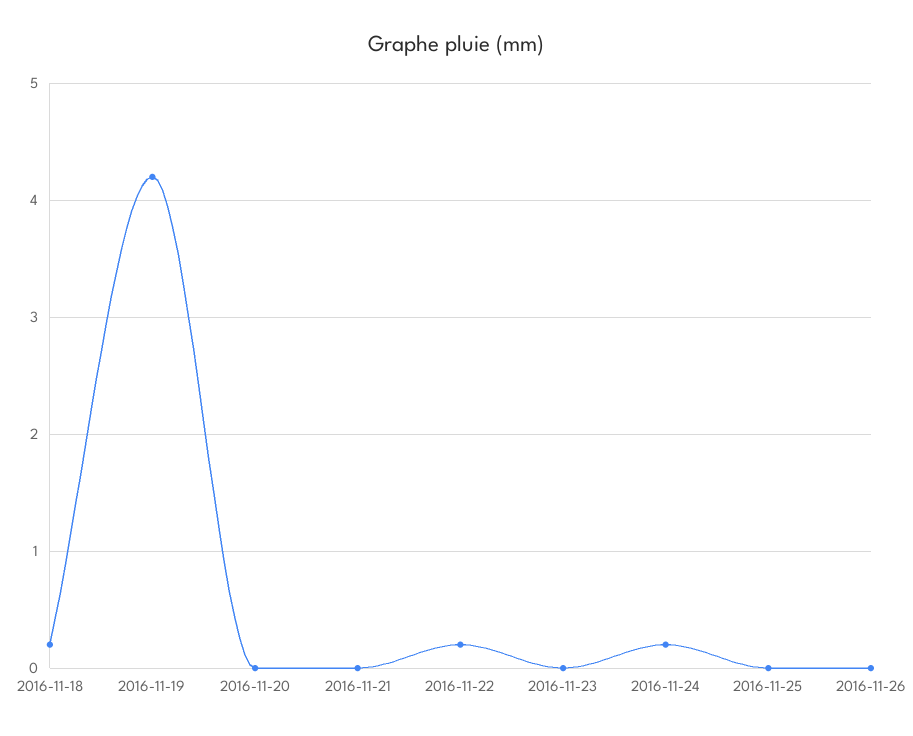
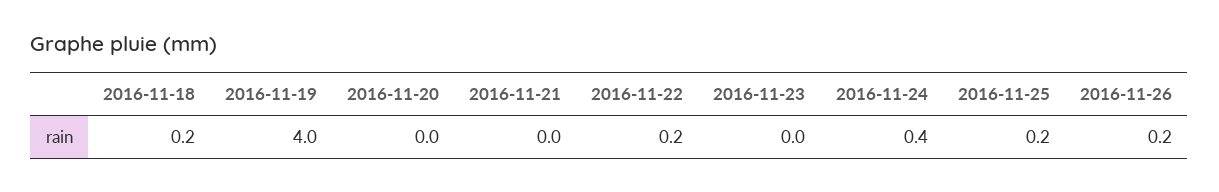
2016-11-19: 4.2 -> 4
2016-11-24: 0.2 -> 0.4
2016-11-25: 0 -> 0.2
2016-11-26: 0 -> 0.2

